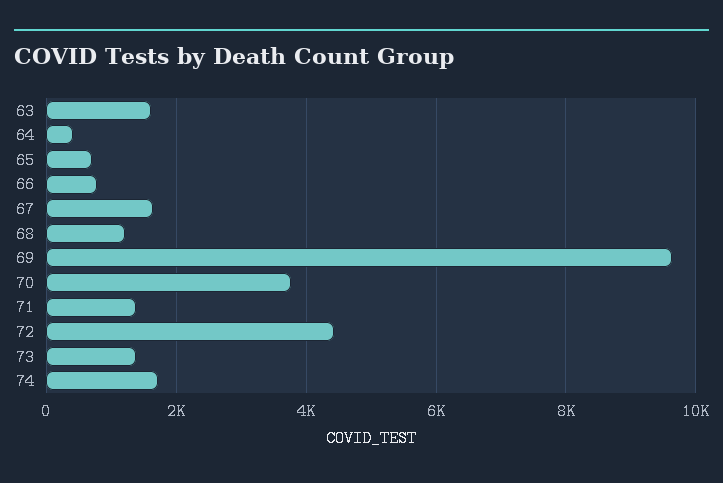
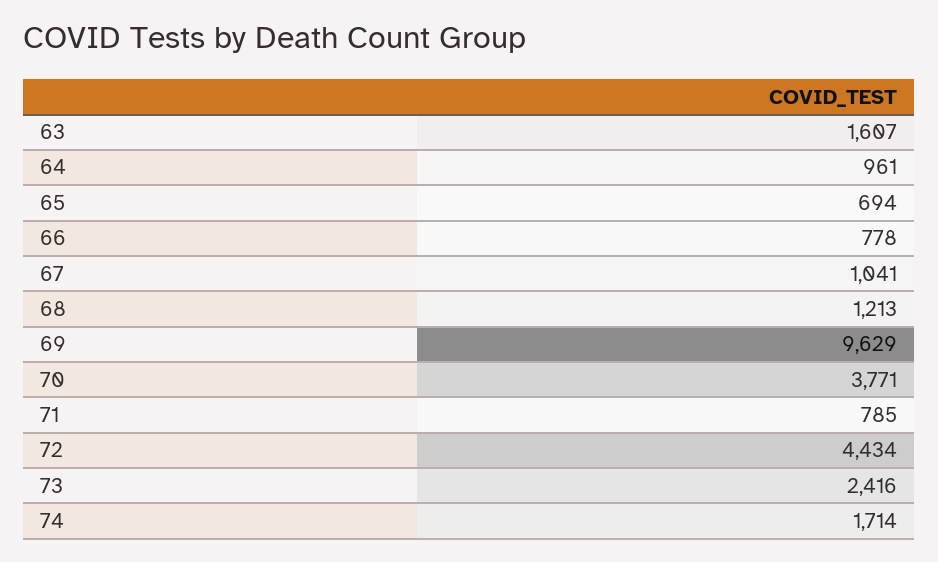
64: 400 -> 961
67: 1600 -> 1041
71: 1400 -> 785
73: 1400 -> 2416

